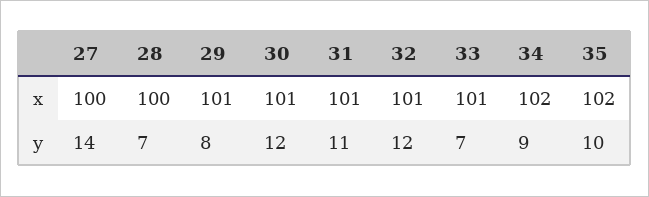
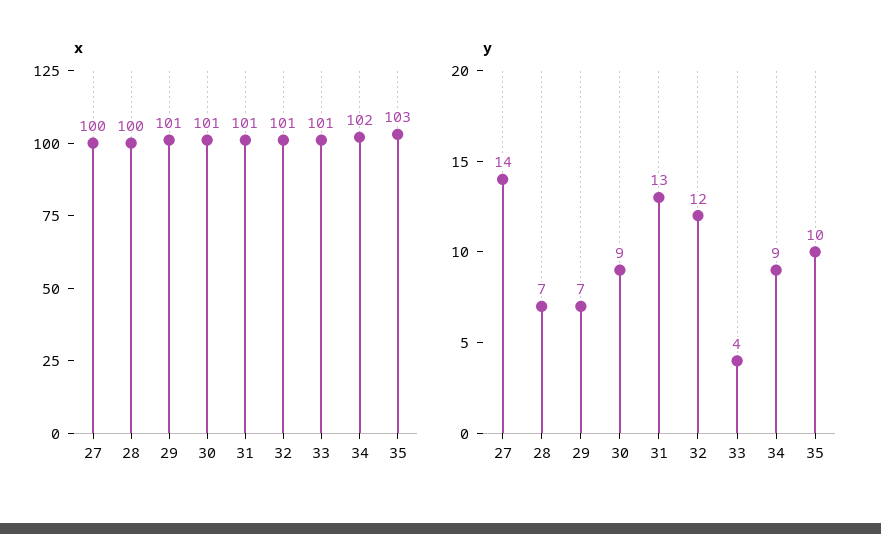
x, 35: 102 -> 103
y, 29: 8 -> 7
y, 30: 12 -> 9
y, 31: 11 -> 13
y, 33: 7 -> 4

